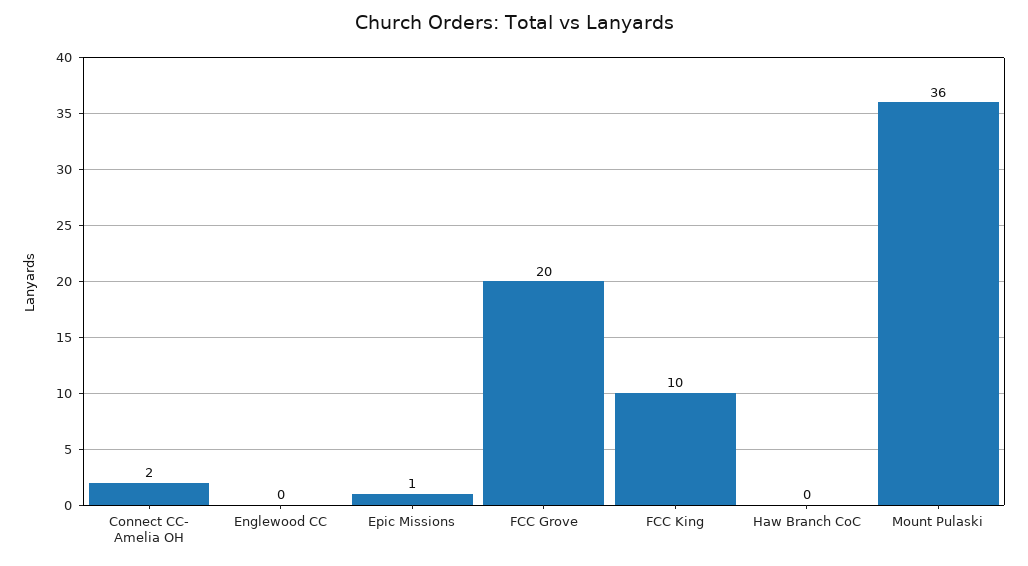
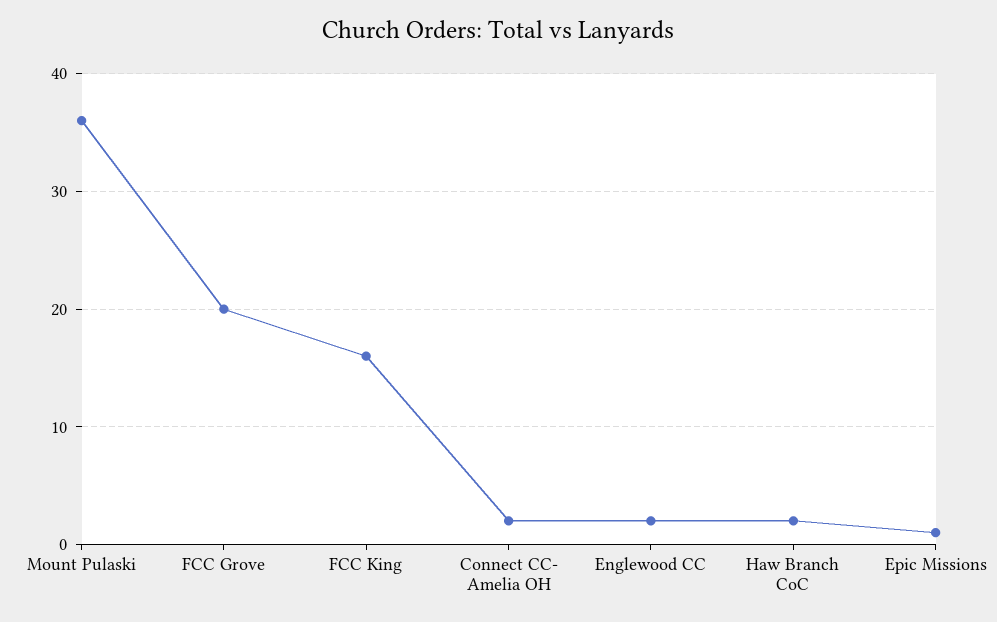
Englewood CC: 0 -> 2
FCC King: 10 -> 16
Haw Branch CoC: 0 -> 2

